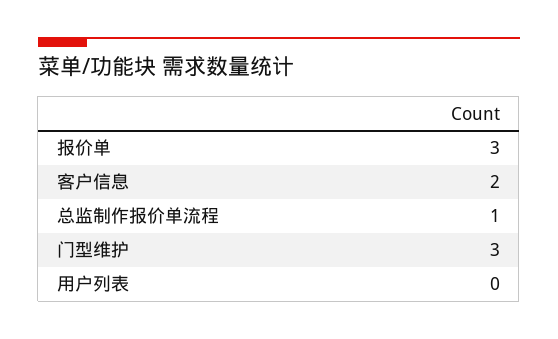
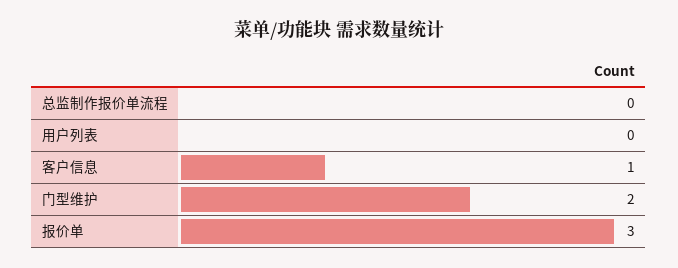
客户信息: 2 -> 1
总监制作报价单流程: 1 -> 0
门型维护: 3 -> 2

